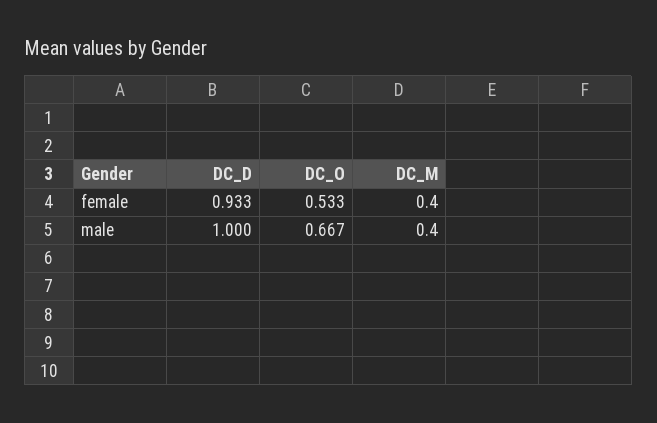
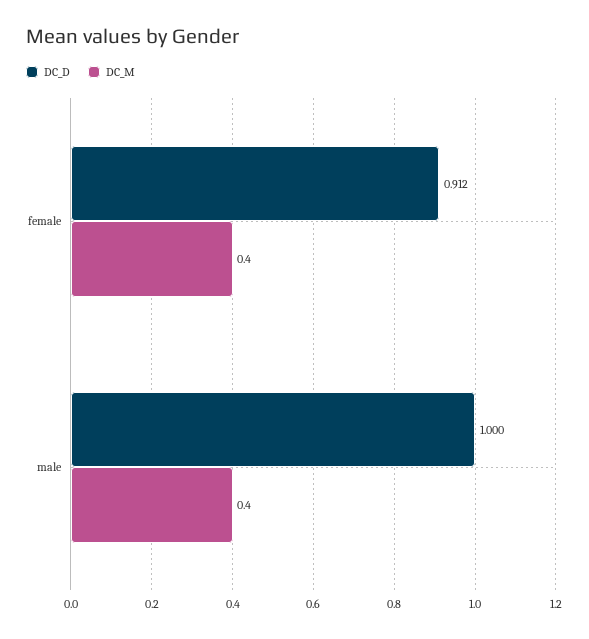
DC_D, female: 0.933 -> 0.912
DC_O, female: 0.533 -> none
DC_O, male: 0.667 -> none

